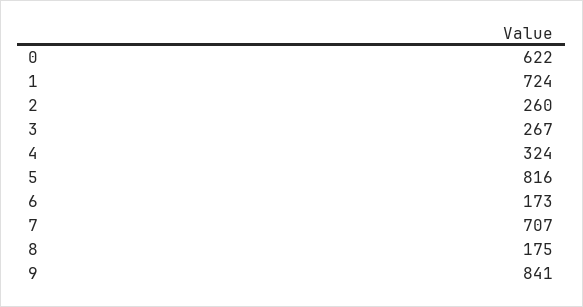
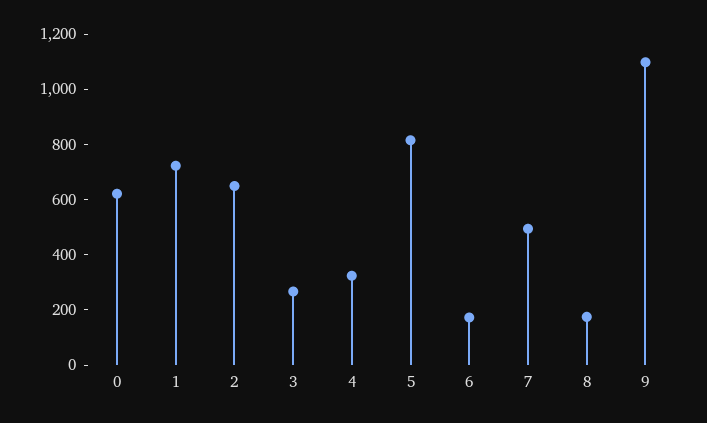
2: 260 -> 650
7: 707 -> 500
9: 841 -> 1100

